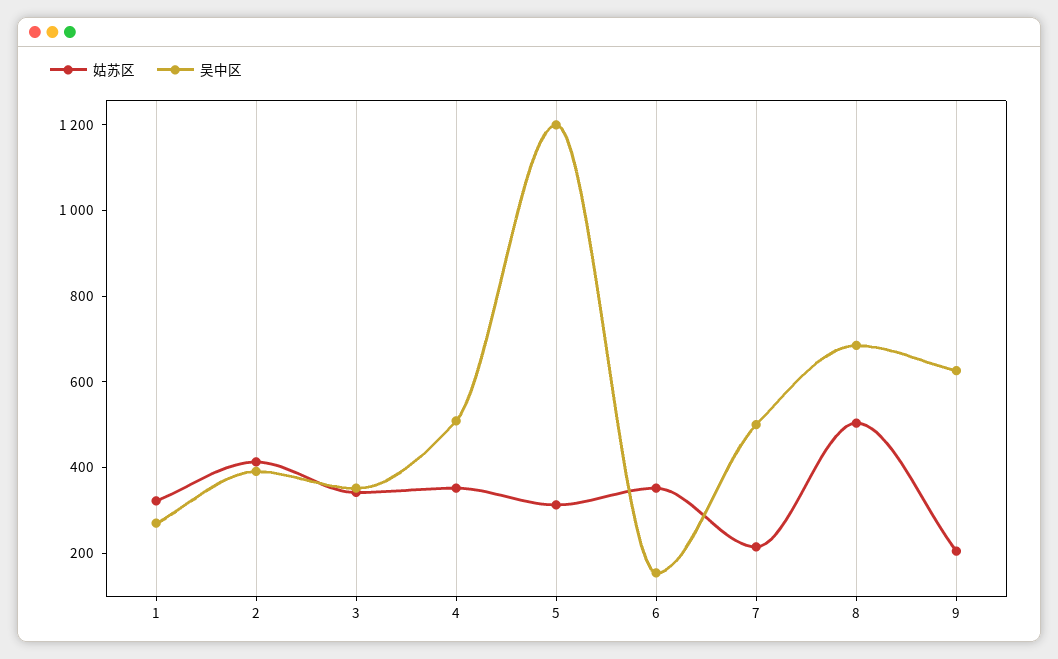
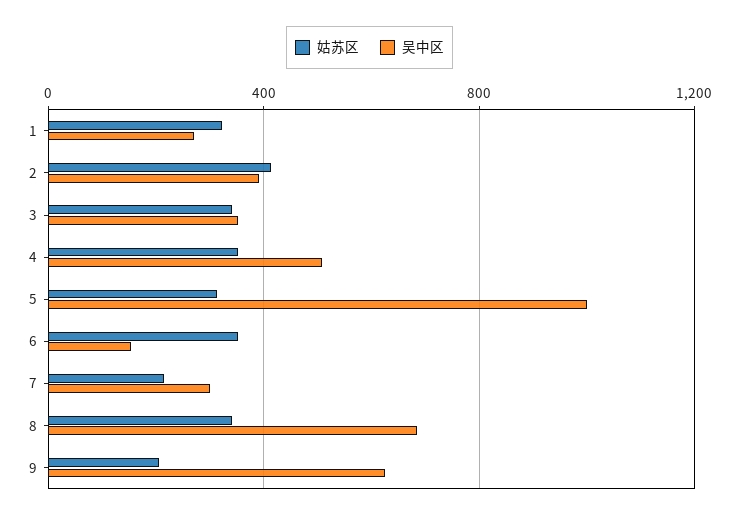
吴中区, 5: 1200 -> 1000
吴中区, 7: 500 -> 300
姑苏区, 8: 500 -> 350

